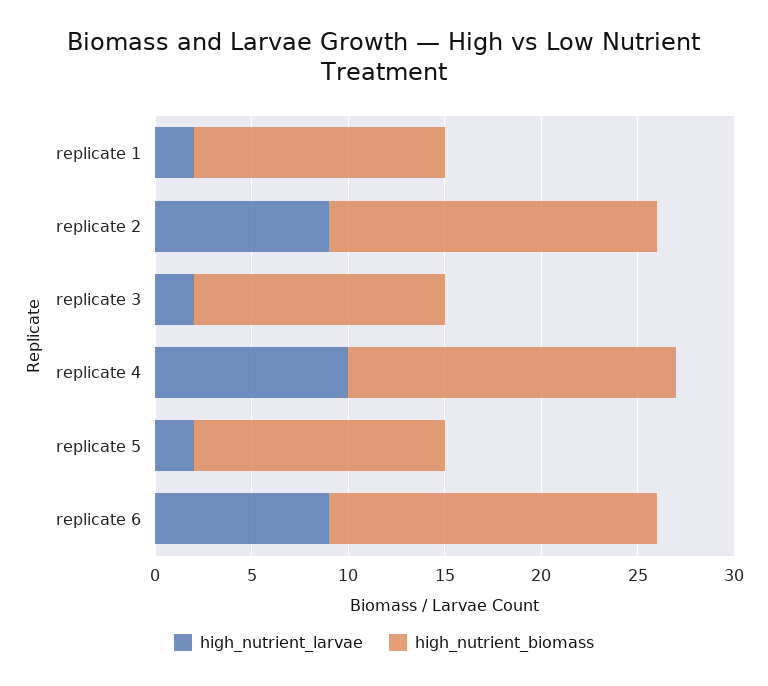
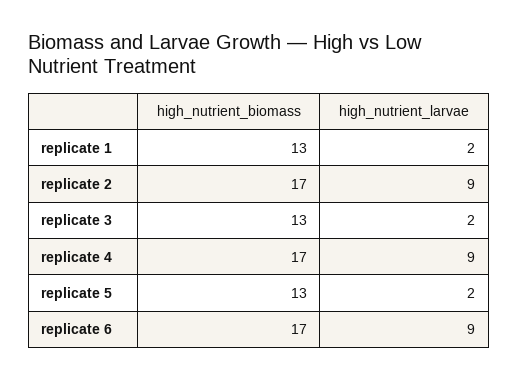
high_nutrient_larvae, replicate 4: 10 -> 9

